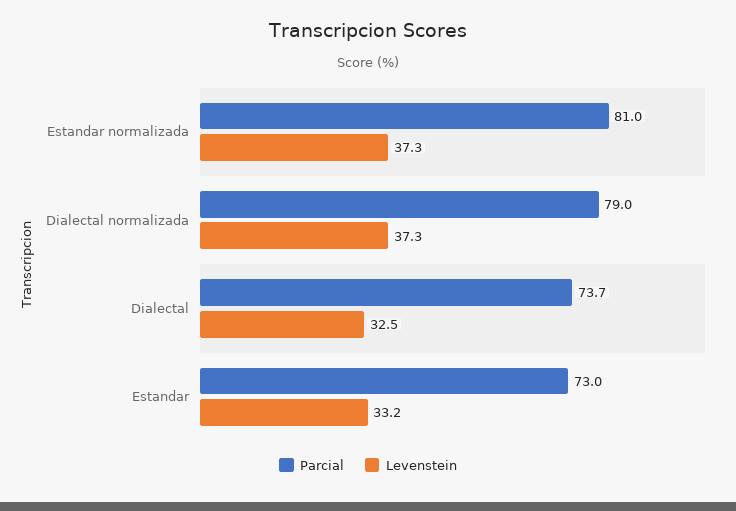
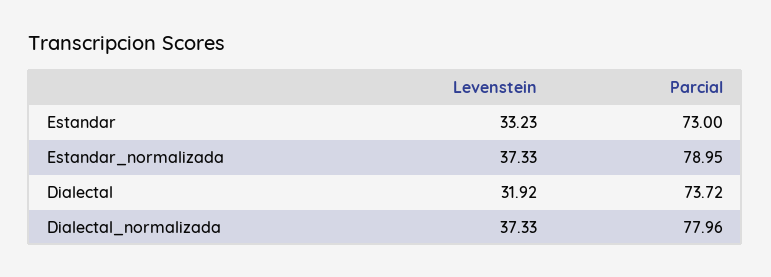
Parcial, Estandar normalizada: 81 -> 78.95
Parcial, Dialectal normalizada: 79 -> 77.96
Levenstein, Dialectal: 32.5 -> 31.92

